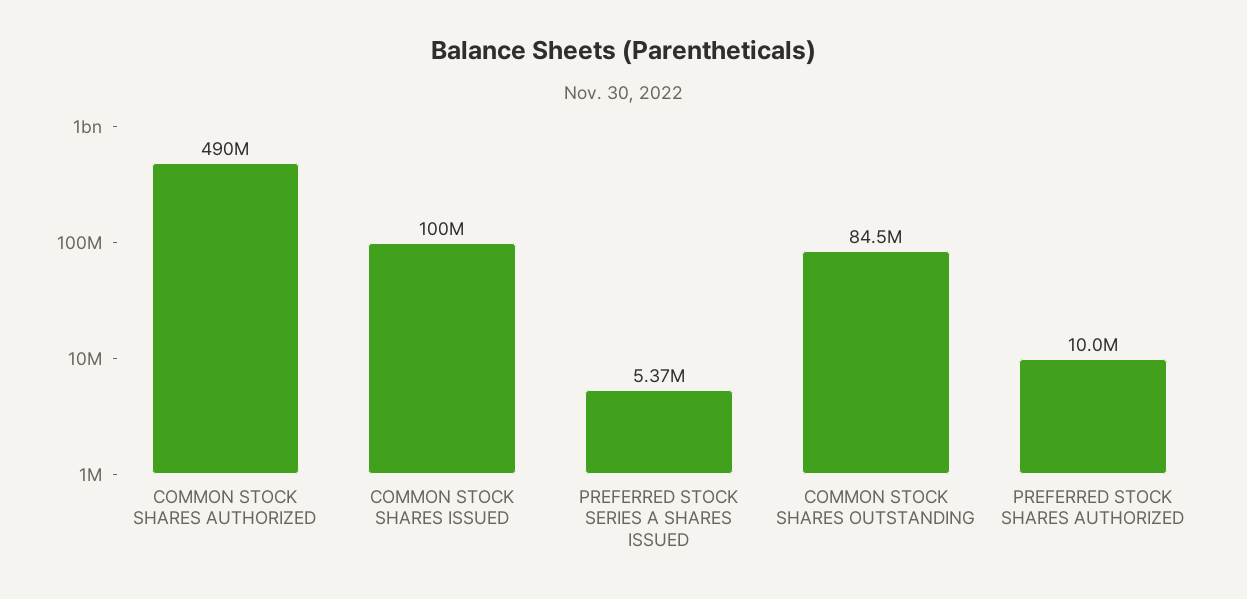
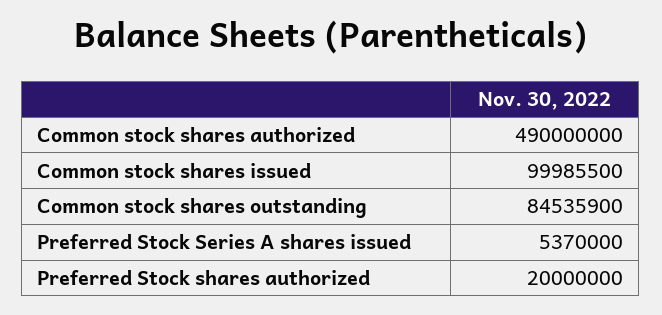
PREFERRED STOCK SHARES AUTHORIZED: 10000000 -> 20000000

